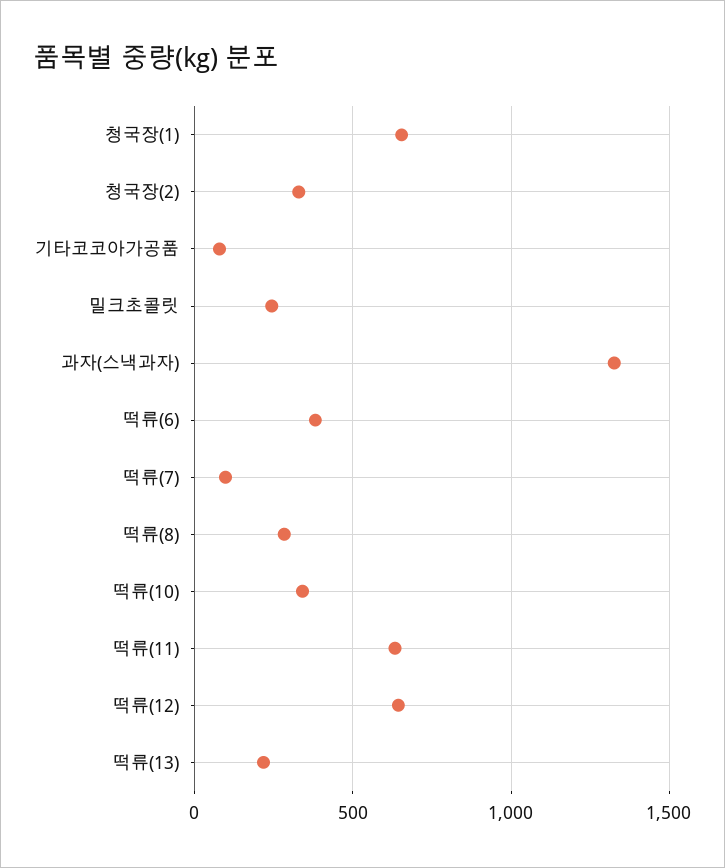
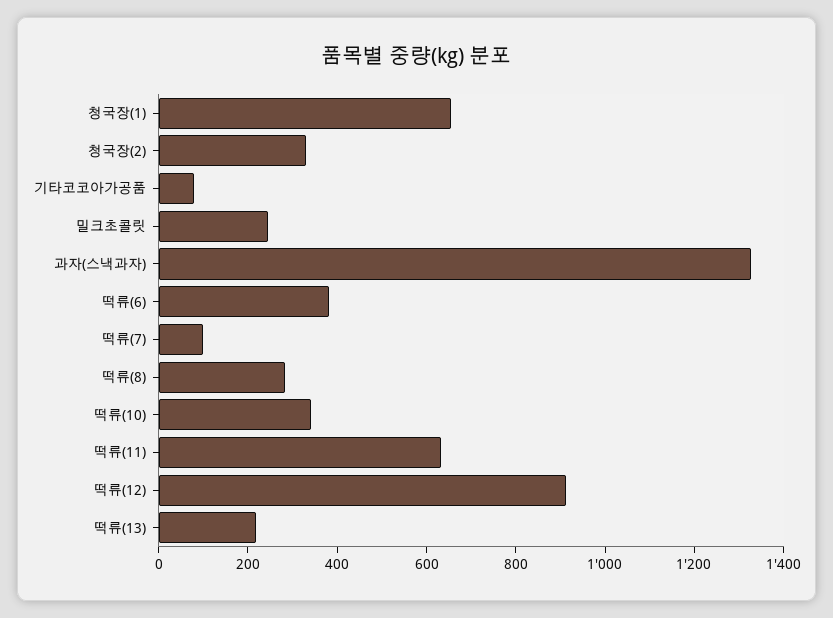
떡류(12): 650 -> 900

